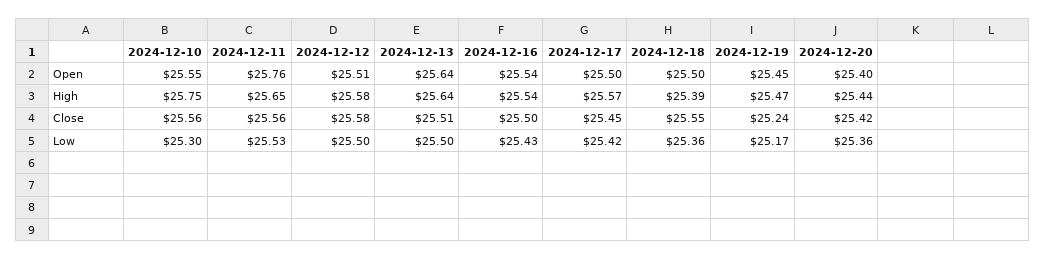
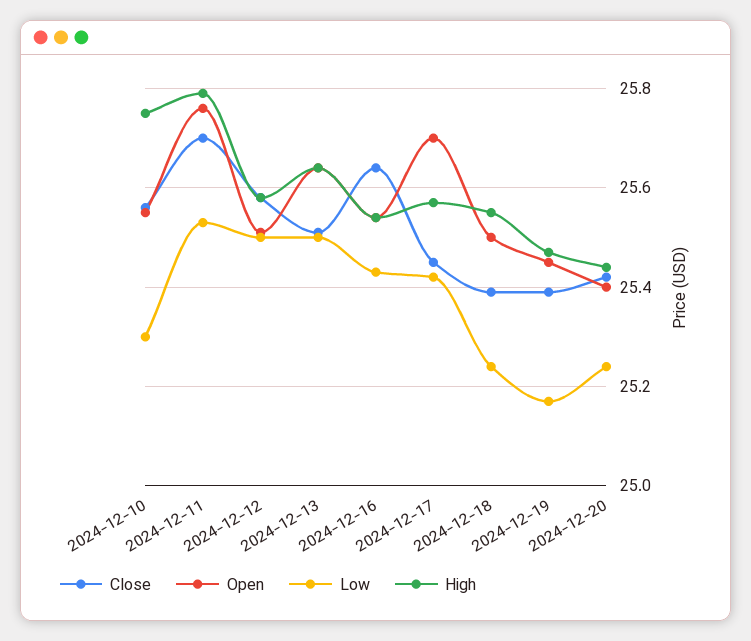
Open, 2024-12-17: 25.5 -> 25.7
High, 2024-12-11: 25.65 -> 25.8
High, 2024-12-18: 25.39 -> 25.55
Close, 2024-12-11: 25.56 -> 25.7
Close, 2024-12-16: 25.5 -> 25.65
Close, 2024-12-18: 25.55 -> 25.4
Close, 2024-12-19: 25.24 -> 25.4
Low, 2024-12-18: 25.36 -> 25.25
Low, 2024-12-20: 25.36 -> 25.25

